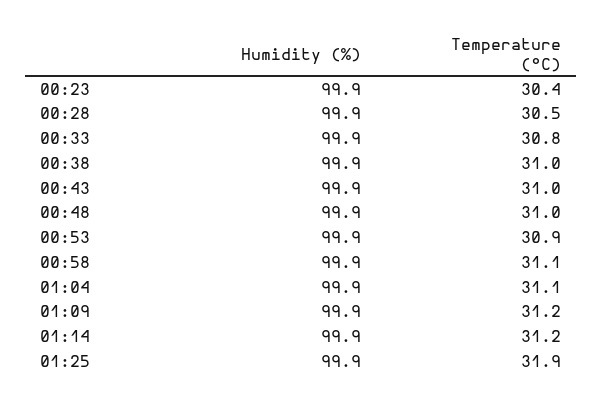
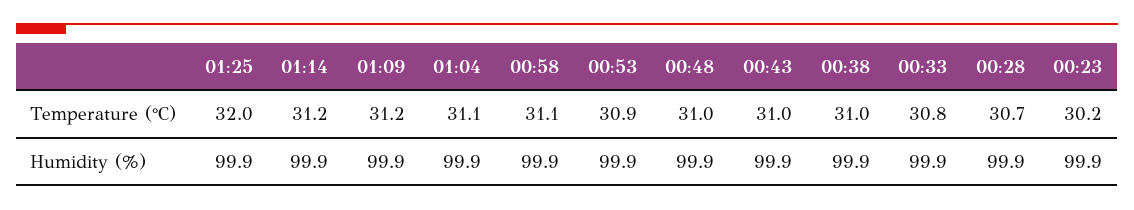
Temperature (°C), 00:23: 30.4 -> 30.2
Temperature (°C), 00:28: 30.5 -> 30.7
Temperature (°C), 01:25: 31.9 -> 32

